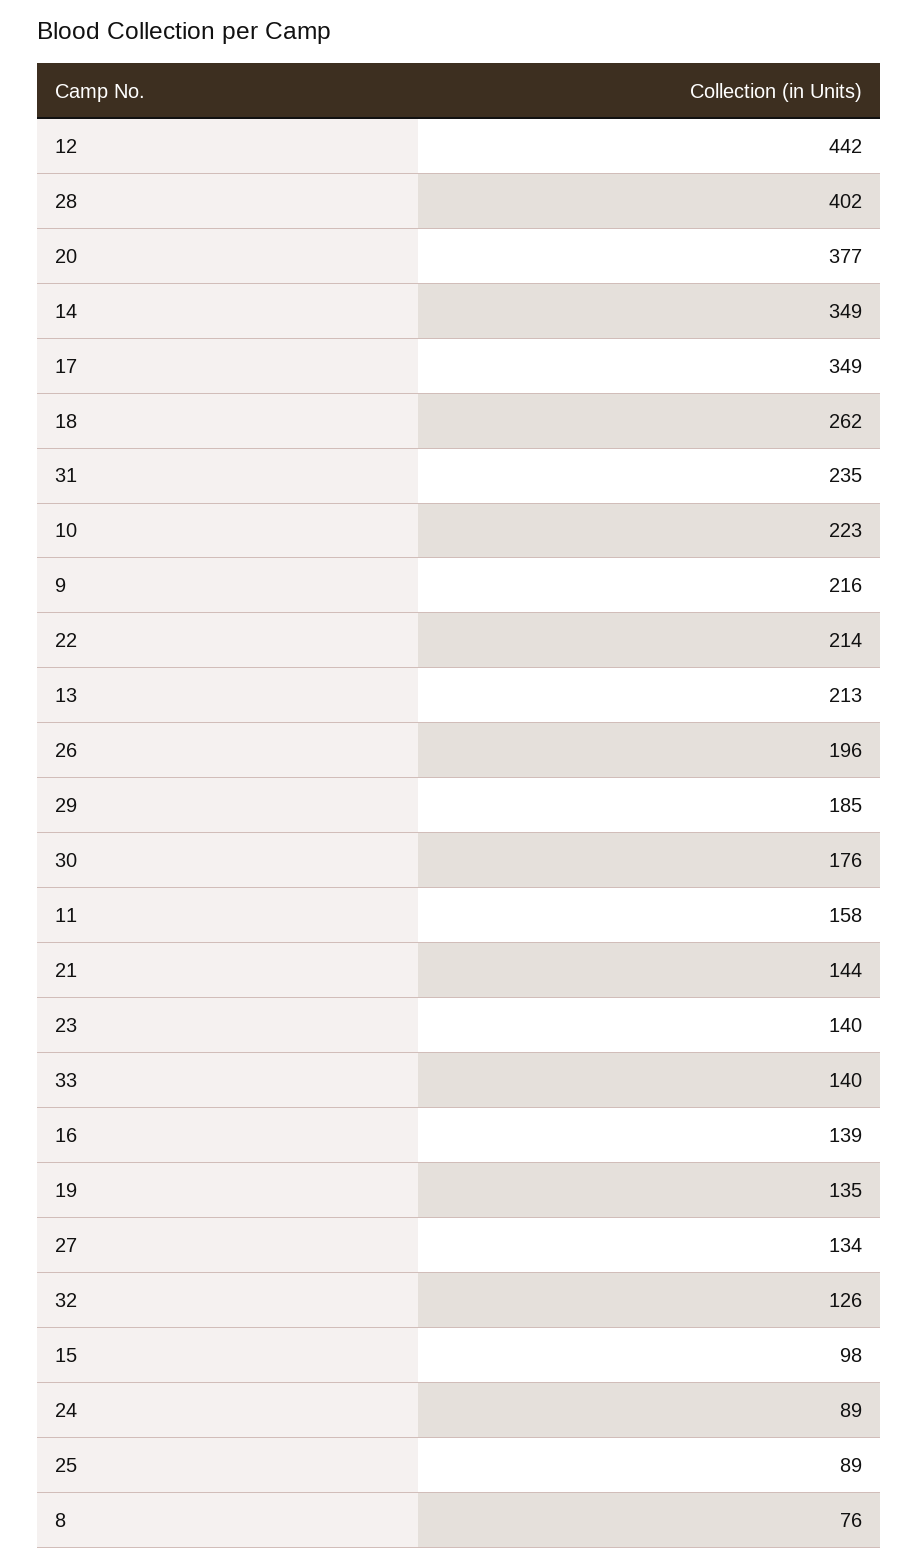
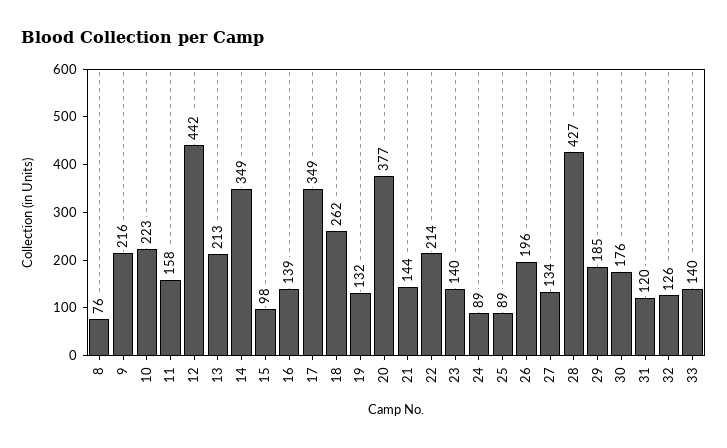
28: 402 -> 427
31: 235 -> 120
19: 135 -> 132

